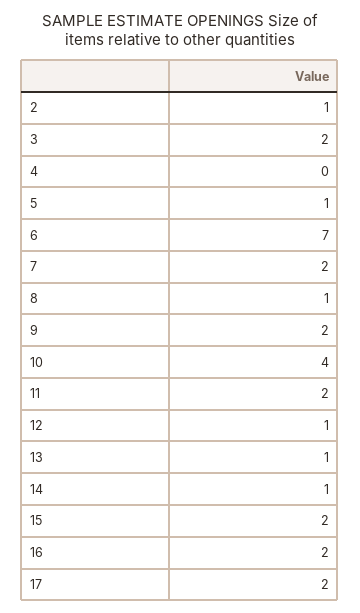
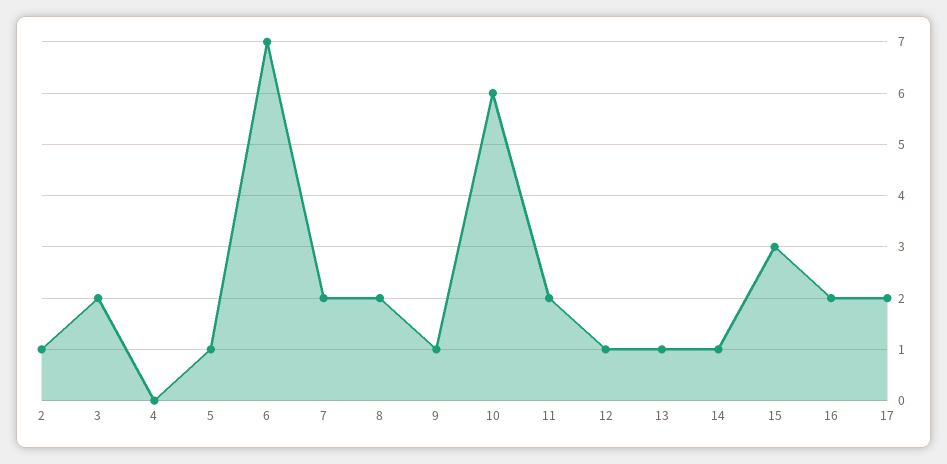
8: 1 -> 2
9: 2 -> 1
10: 4 -> 6
15: 2 -> 3

